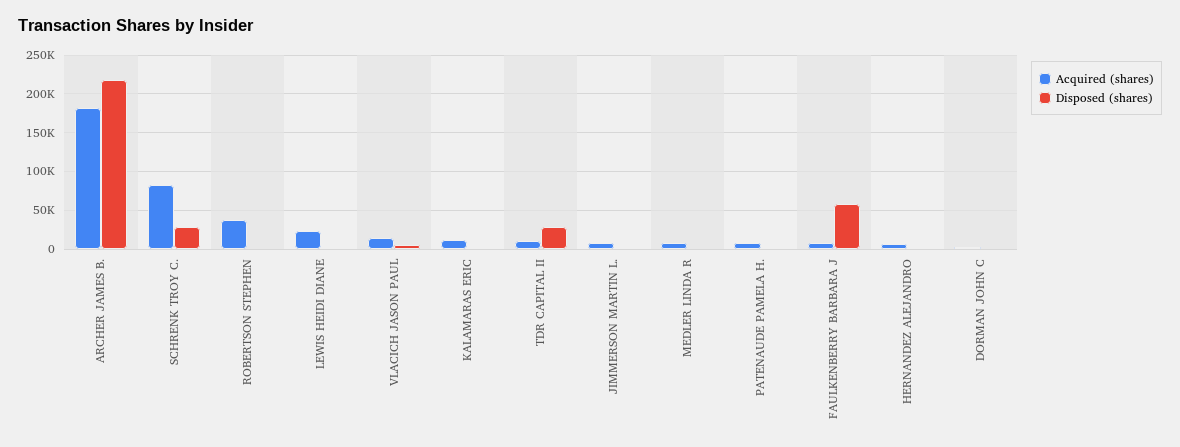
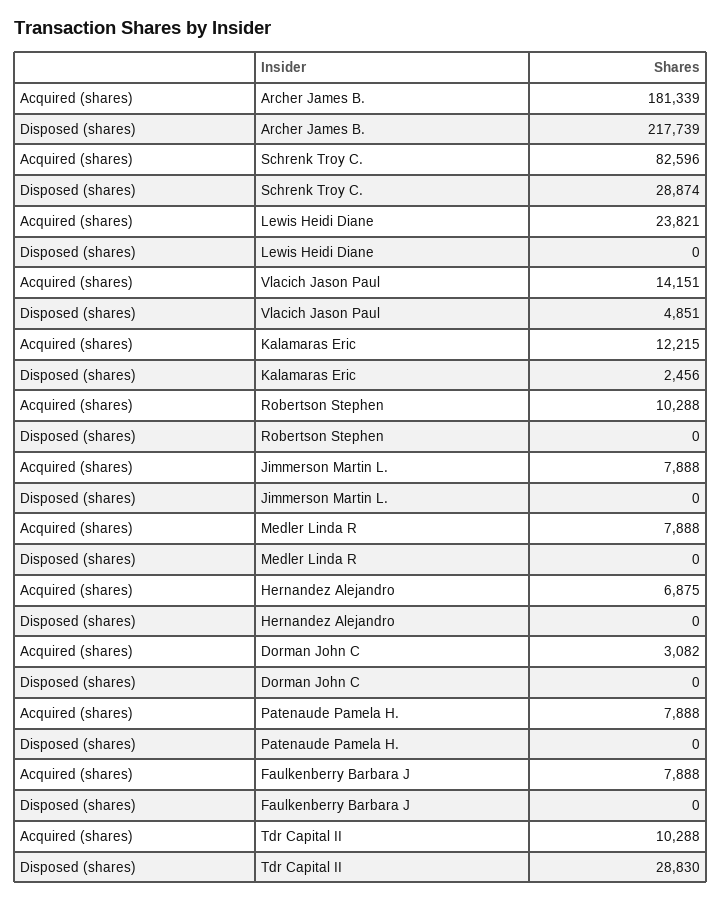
Acquired (shares), ROBERTSON STEPHEN: 40000 -> 10288
Disposed (shares), FAULKENBERRY BARBARA J: 60000 -> 0

